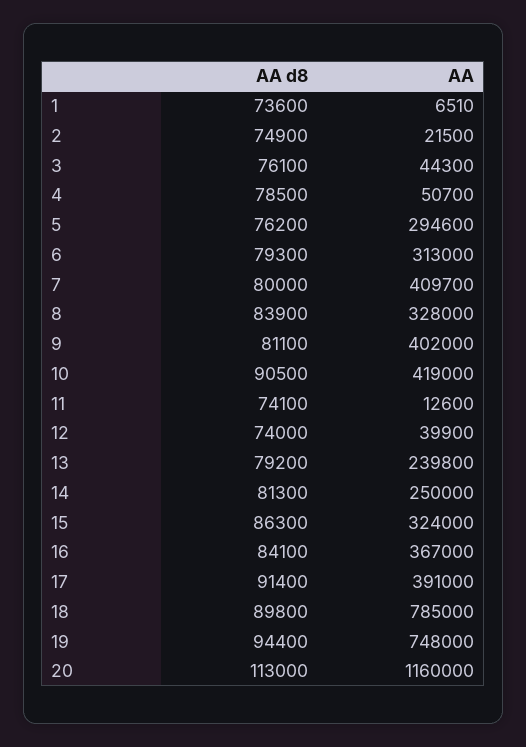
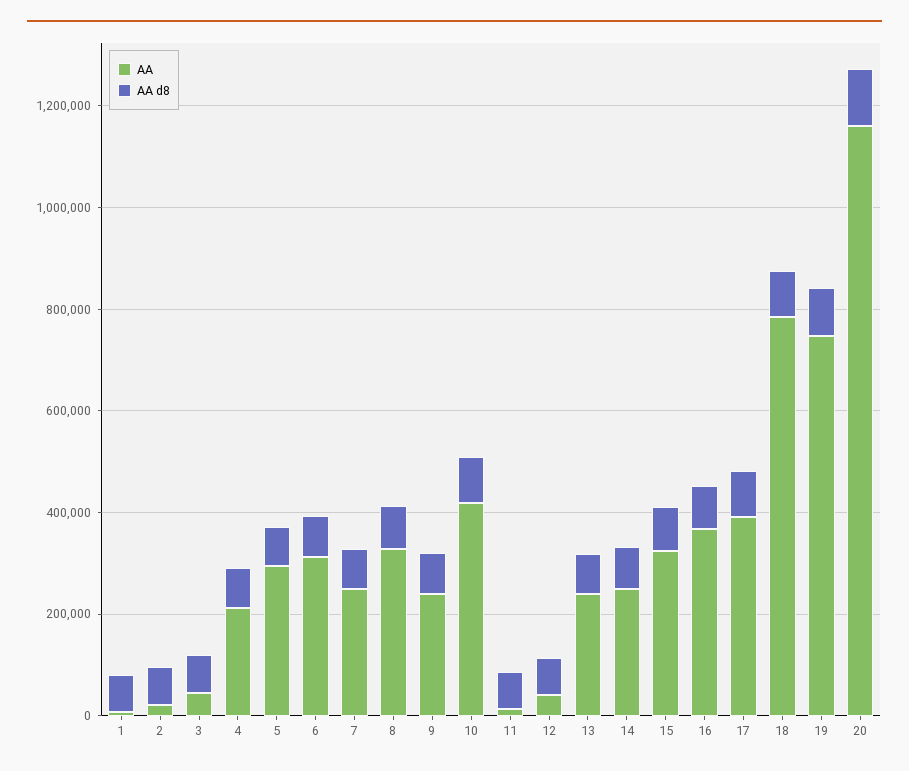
AA, 4: 50700 -> 200000
AA, 7: 409700 -> 250000
AA, 9: 402000 -> 250000

